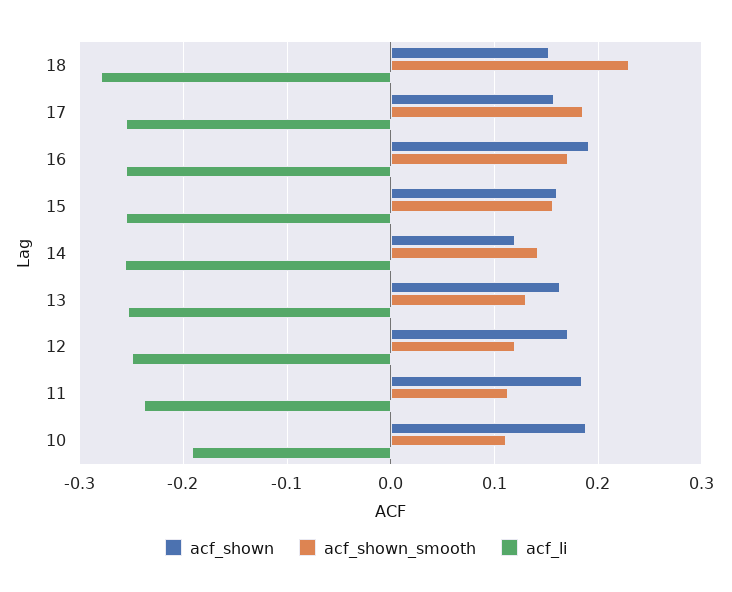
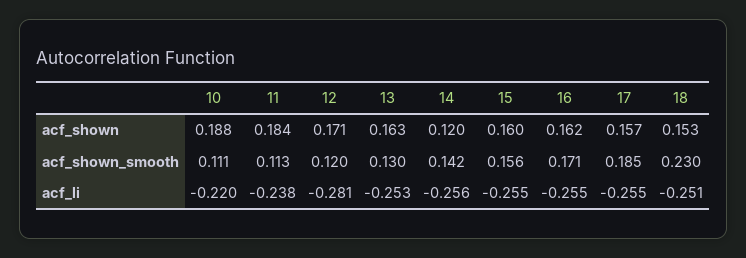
acf_li, 18: -0.28 -> -0.251
acf_shown, 16: 0.19 -> 0.162
acf_li, 12: -0.25 -> -0.281
acf_li, 10: -0.19 -> -0.22

